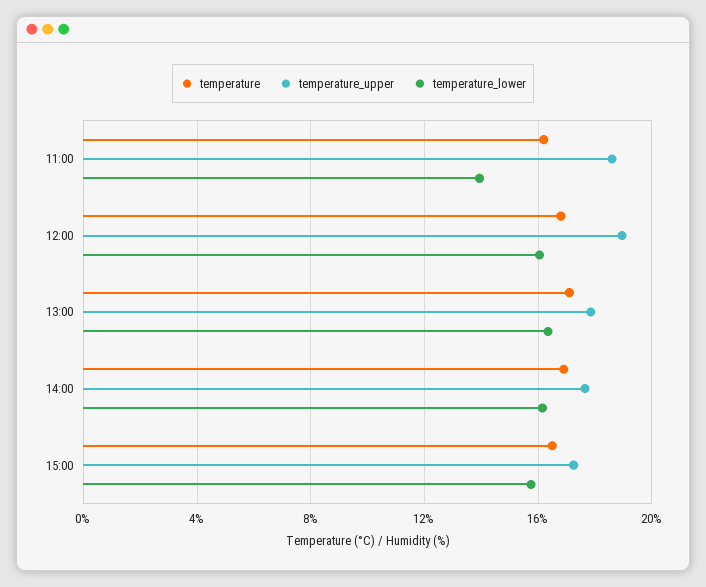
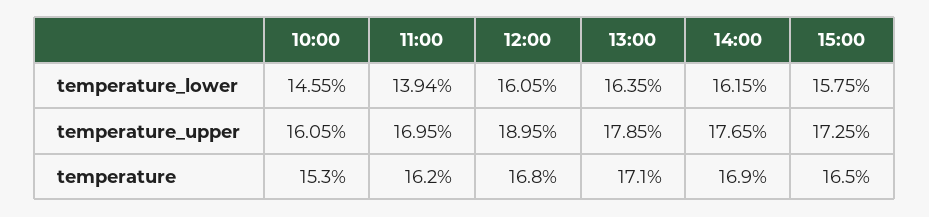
temperature_upper, 11:00: 18.5 -> 16.95
temperature_lower, 10:00: none -> 14.55
temperature_upper, 10:00: none -> 16.05
temperature, 10:00: none -> 15.3

